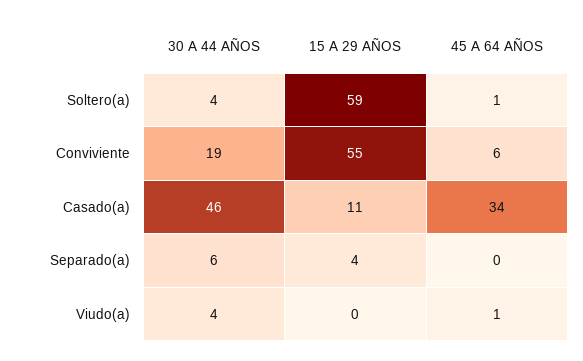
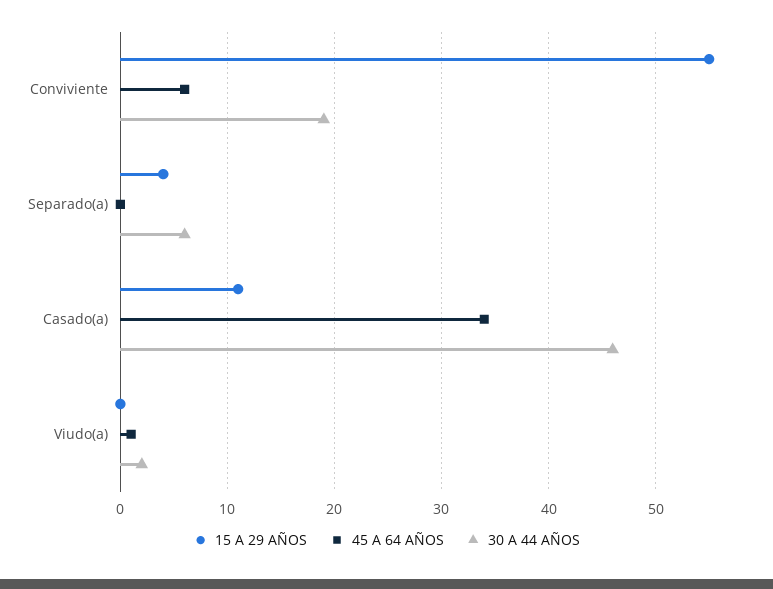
30 A 44 AÑOS, Soltero(a): 4 -> none
15 A 29 AÑOS, Soltero(a): 59 -> none
45 A 64 AÑOS, Soltero(a): 1 -> none
30 A 44 AÑOS, Viudo(a): 4 -> 2

